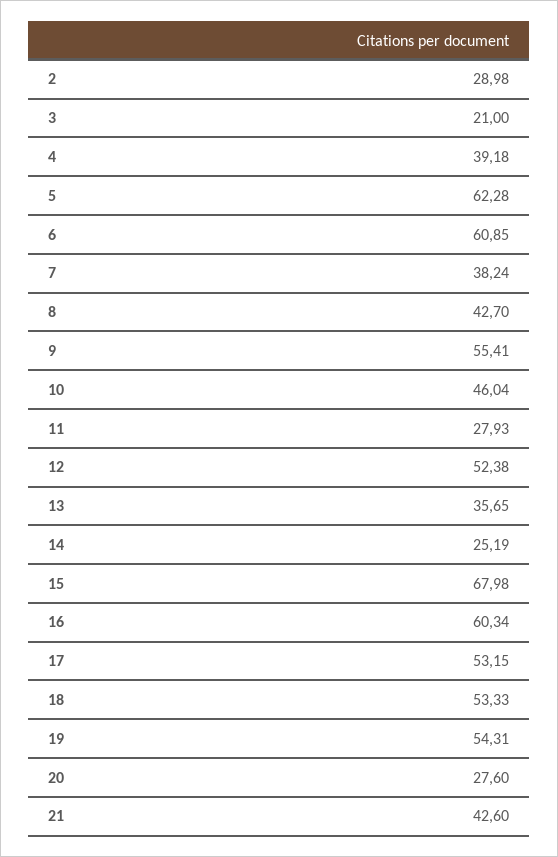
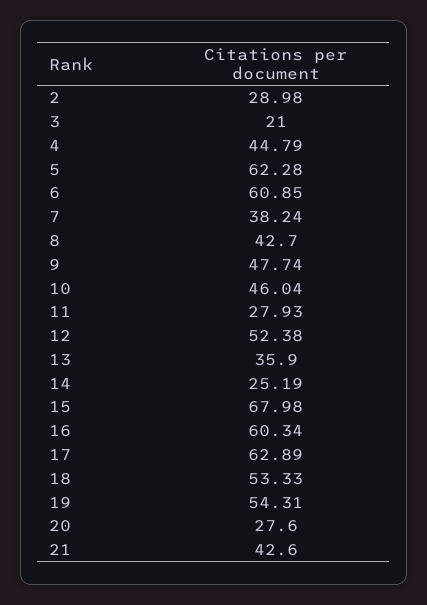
4: 39.18 -> 44.79
9: 55.41 -> 47.74
13: 35.65 -> 35.9
17: 53.15 -> 62.89

